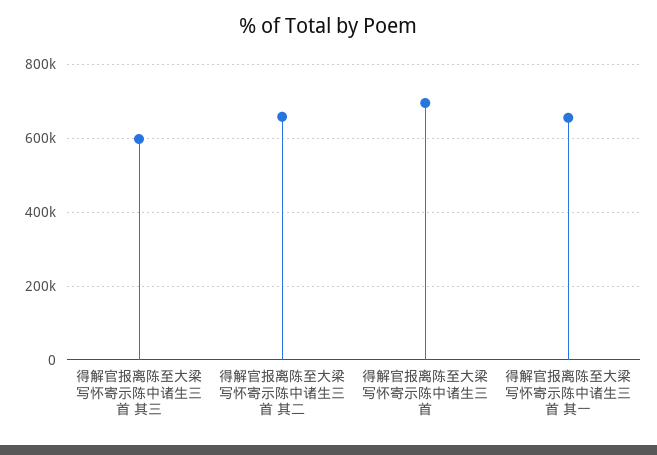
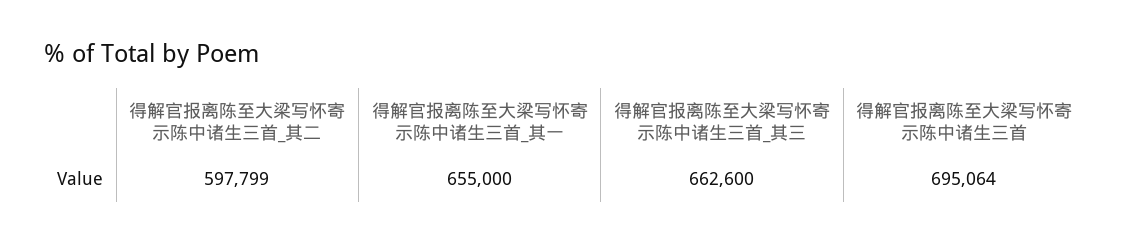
得解官报离陈至大梁写怀寄示陈中诸生三首 其三: 600000 -> 662600
得解官报离陈至大梁写怀寄示陈中诸生三首 其二: 660000 -> 597799

